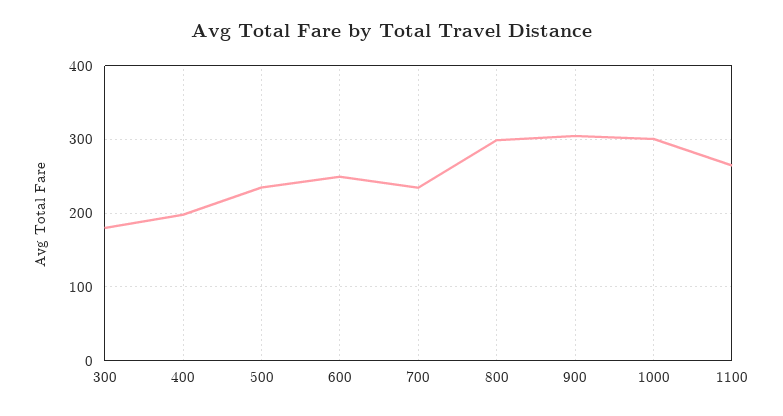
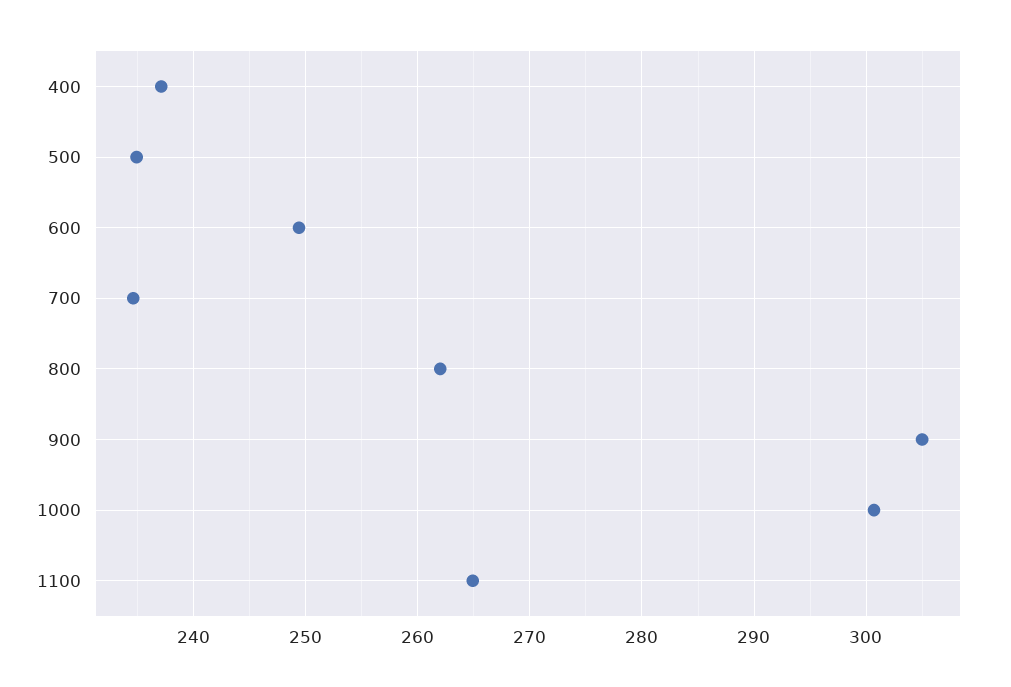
300: 180 -> none
400: 200 -> 237
800: 300 -> 262

